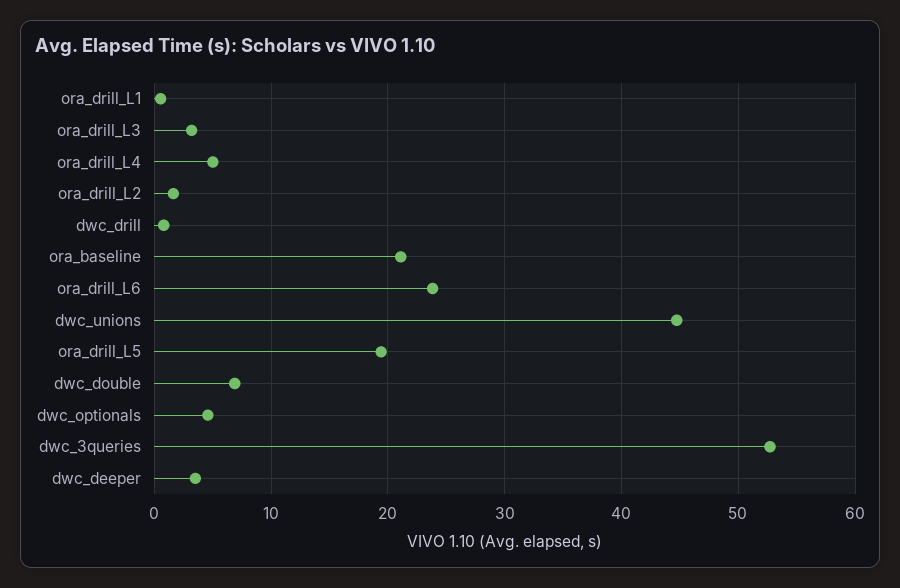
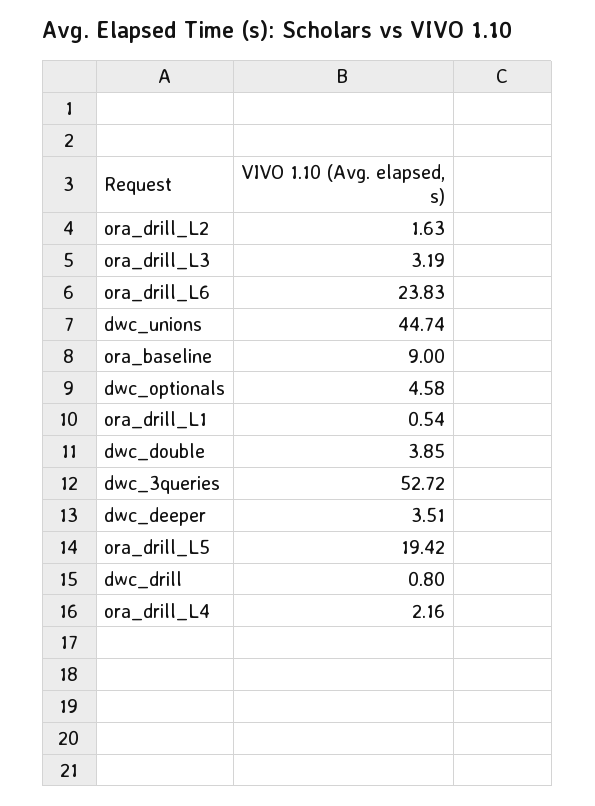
ora_drill_L4: 5 -> 2.16
ora_baseline: 21 -> 9
dwc_double: 7 -> 3.85

